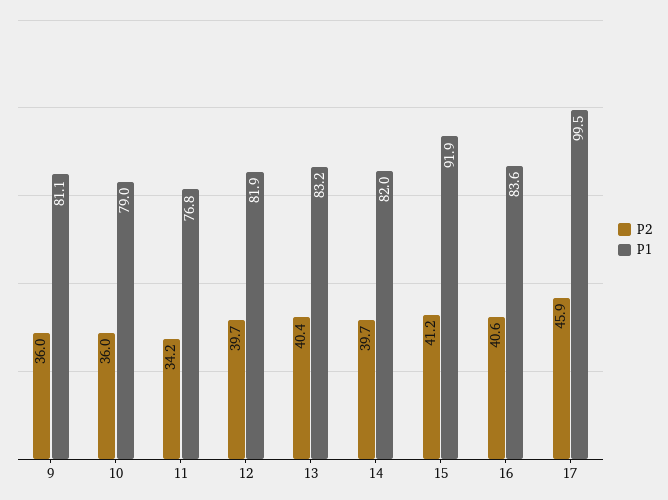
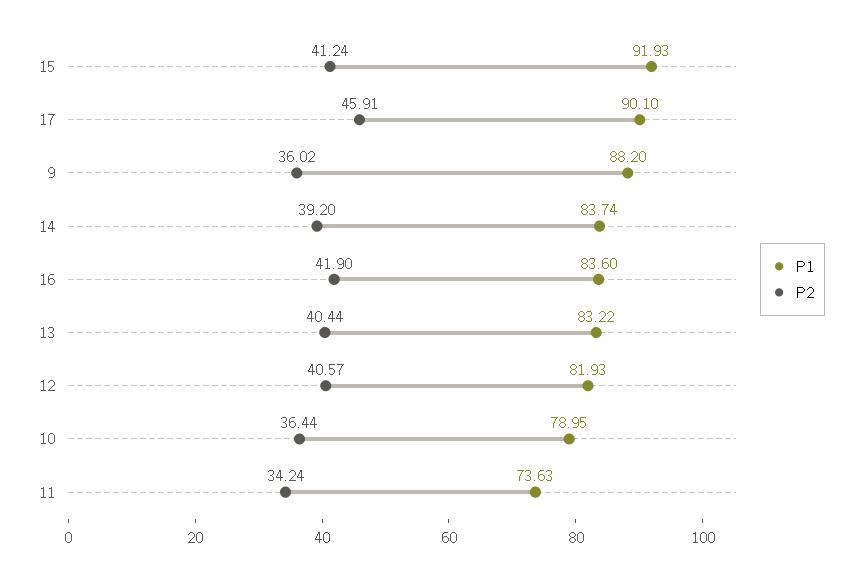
P1, 9: 81.1 -> 88.2
P2, 10: 36 -> 36.44
P1, 11: 76.8 -> 73.63
P2, 12: 39.7 -> 40.57
P2, 14: 39.7 -> 39.2
P1, 14: 82 -> 83.74
P2, 16: 40.6 -> 41.9
P1, 17: 99.5 -> 90.1

